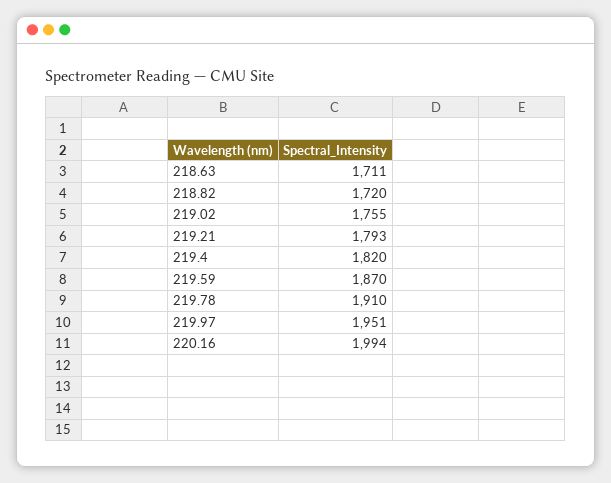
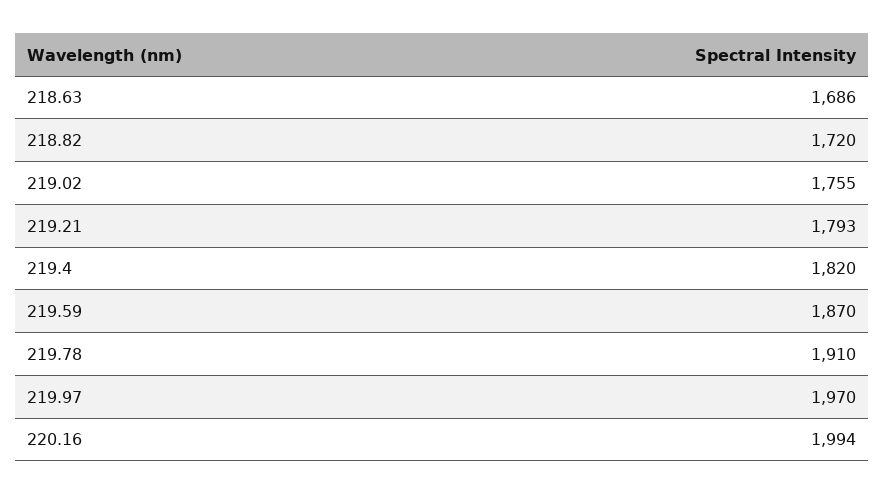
218.63: 1711 -> 1686
219.97: 1951 -> 1970

